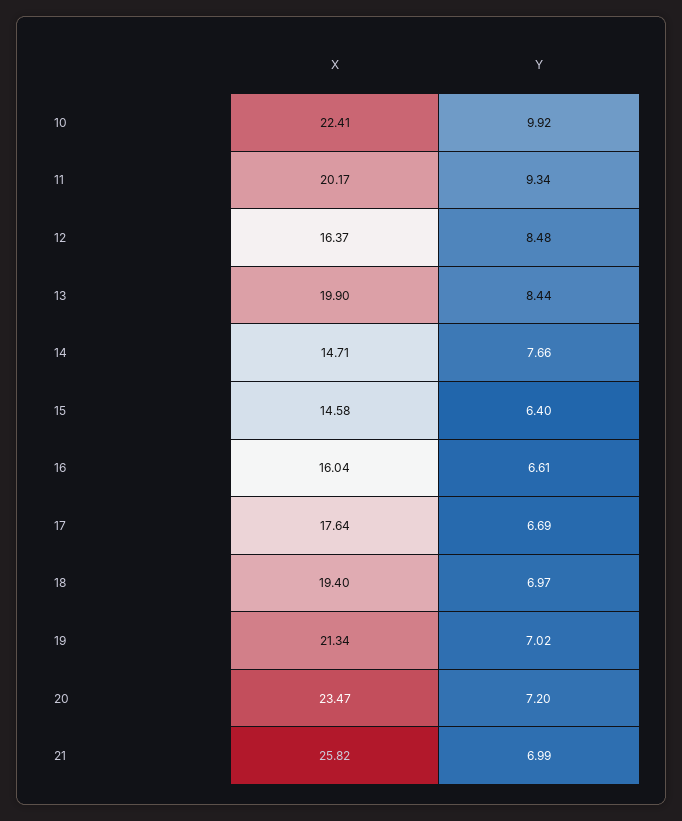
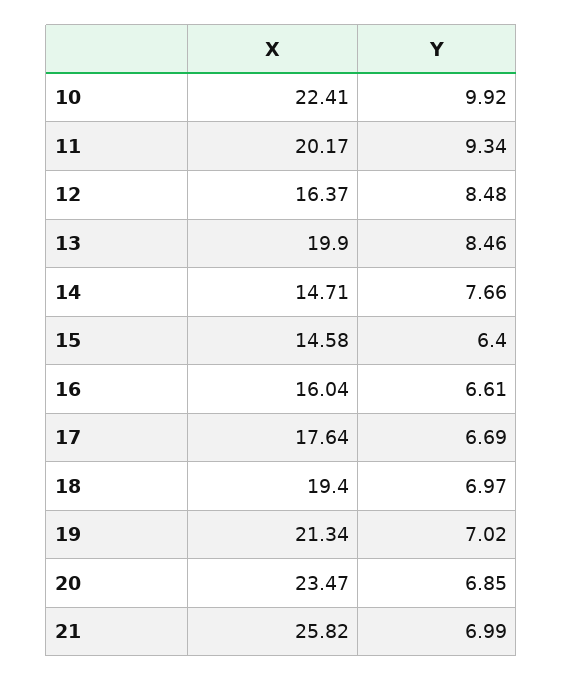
Y, 13: 8.44 -> 8.46
Y, 20: 7.2 -> 6.85

